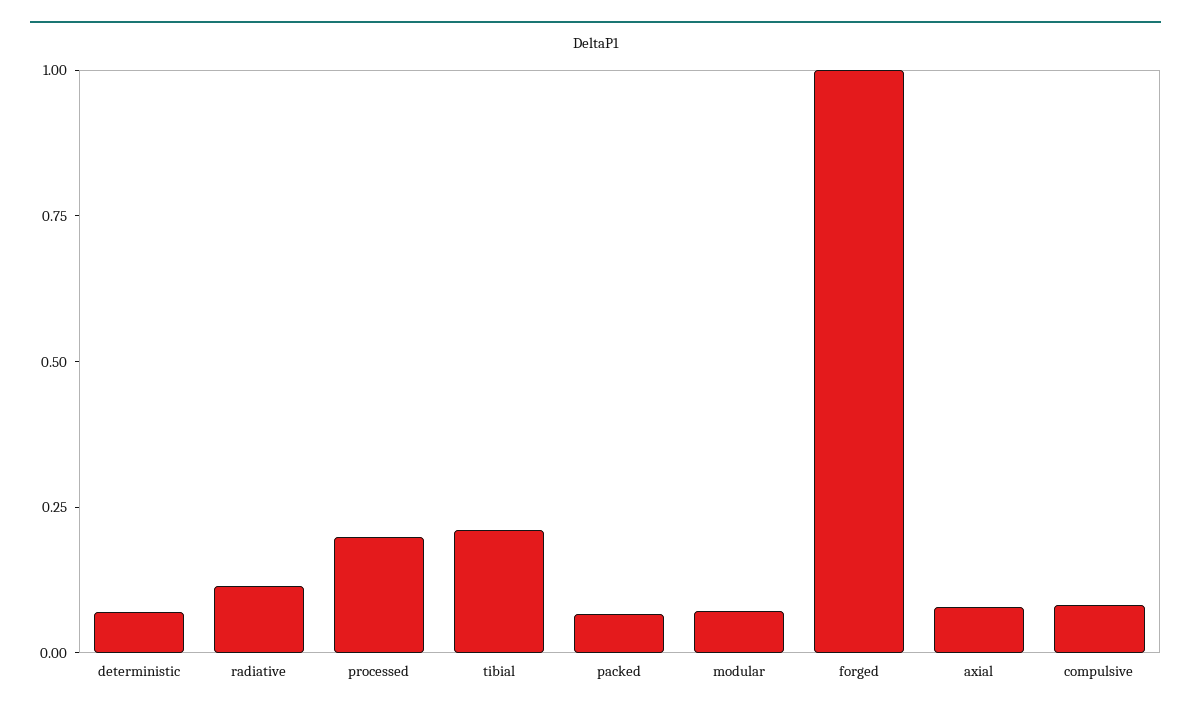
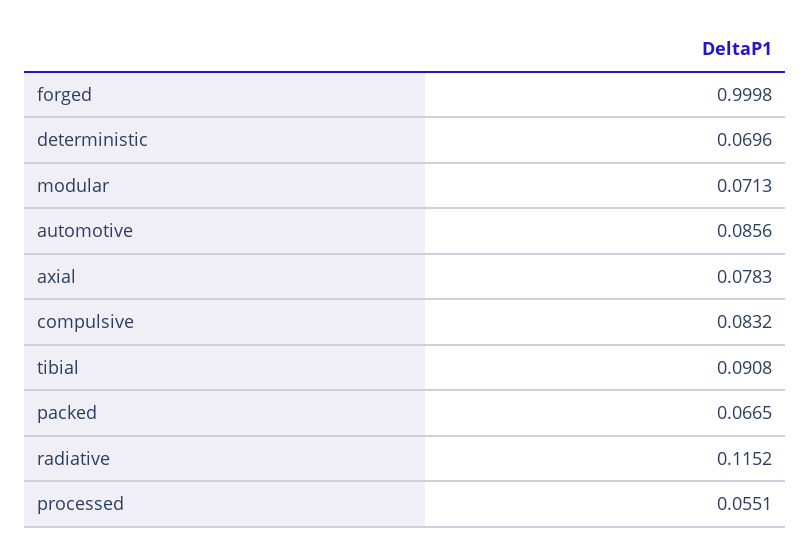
processed: 0.2 -> 0.0551
tibial: 0.2 -> 0.0908
automotive: none -> 0.0856

